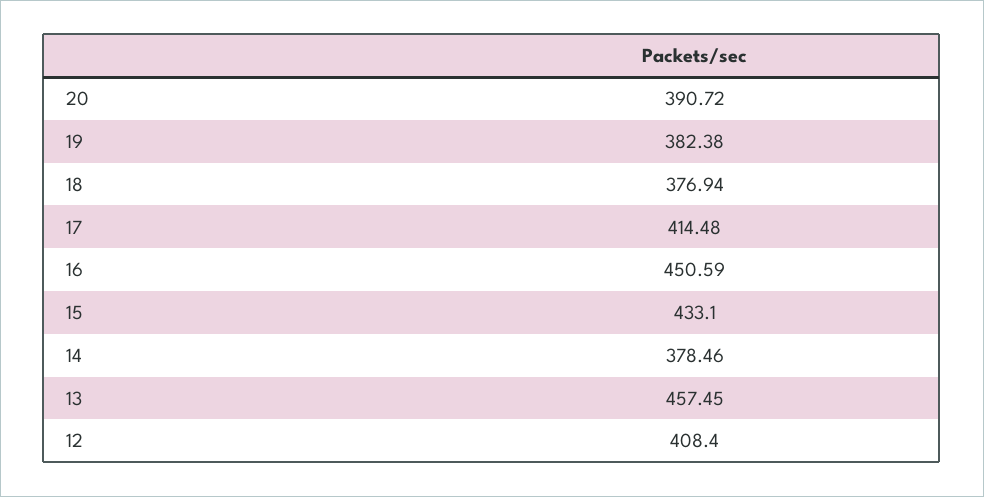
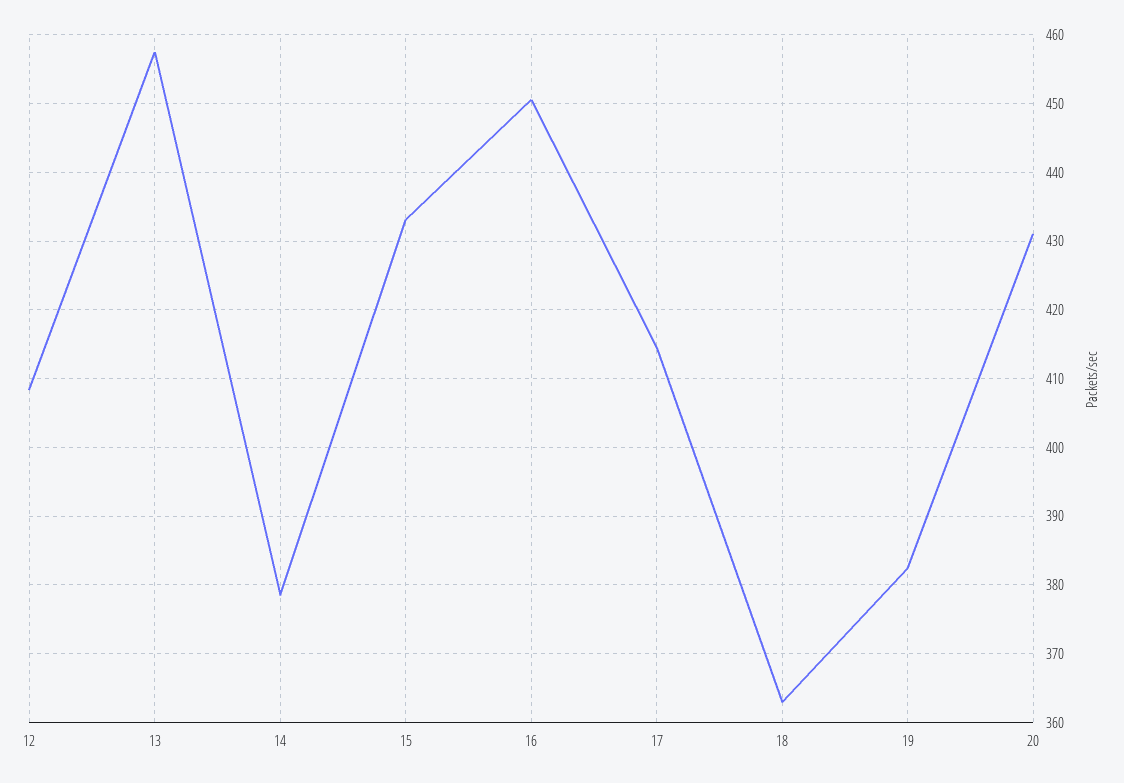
20: 390.72 -> 431
18: 376.94 -> 363

